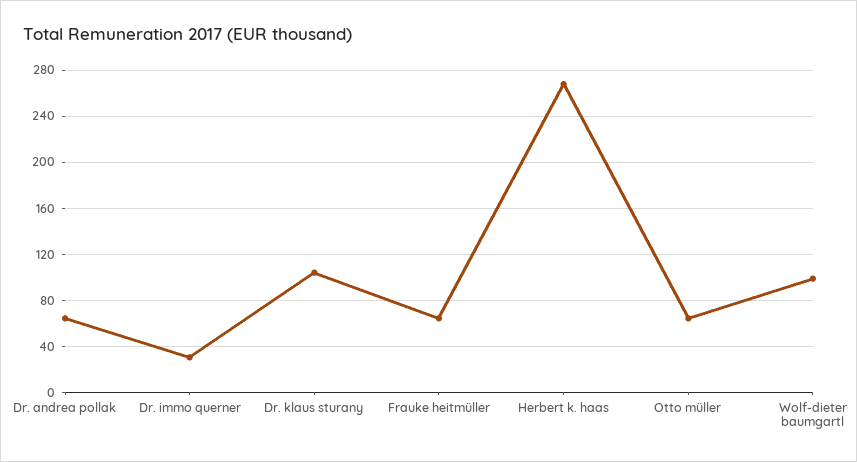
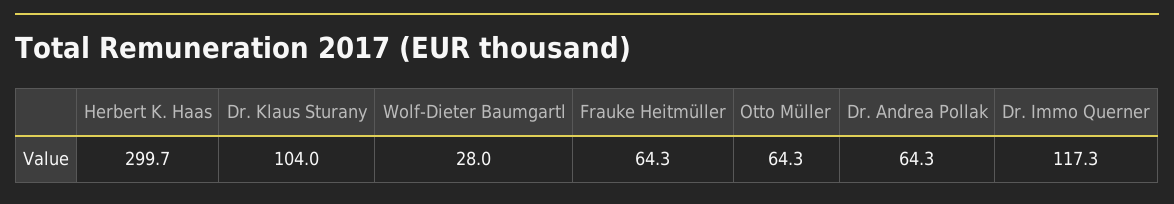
Dr. immo querner: 30 -> 117.3
Herbert k. haas: 270 -> 299.7
Wolf-dieter baumgartl: 100 -> 28

